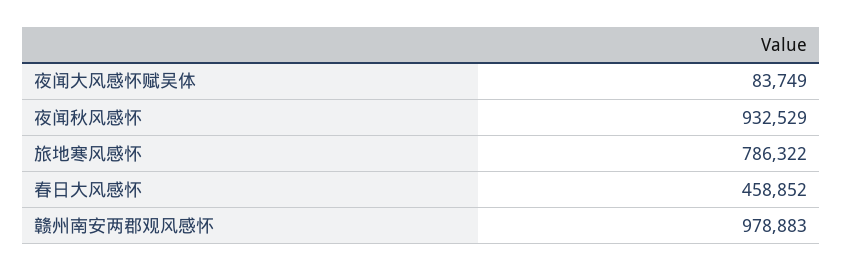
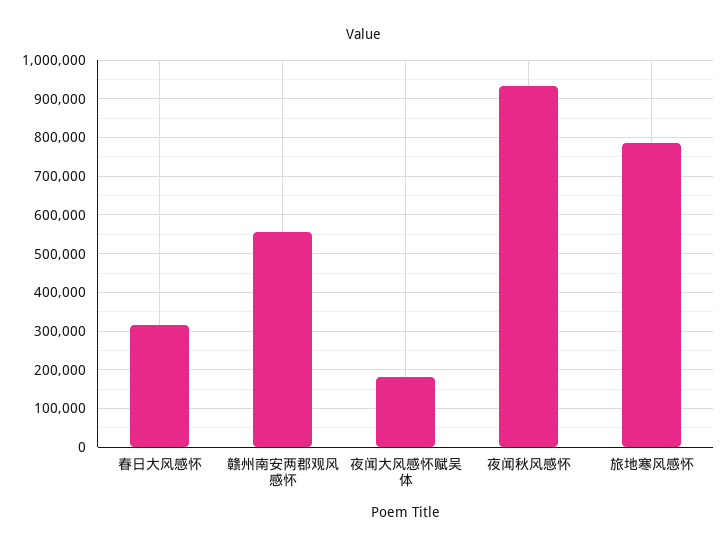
夜闻大风感怀赋吴体: 83749 -> 180000
春日大风感怀: 458852 -> 320000
赣州南安两郡观风感怀: 978883 -> 560000

